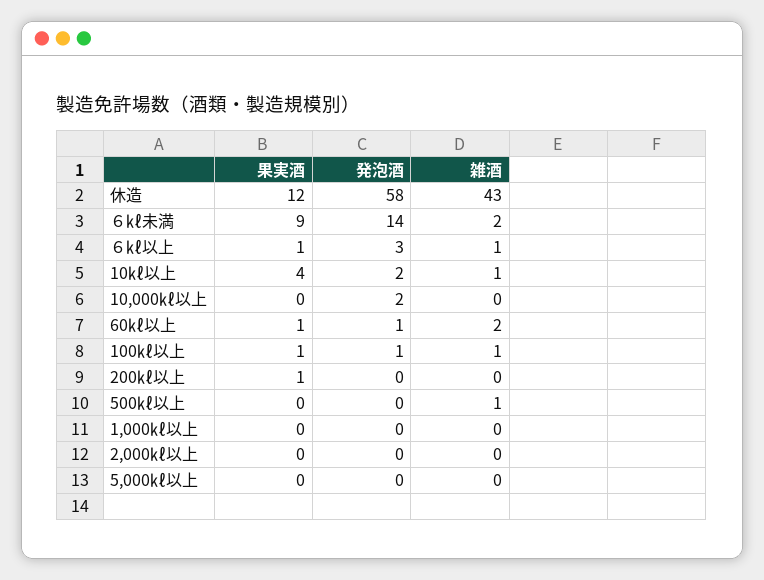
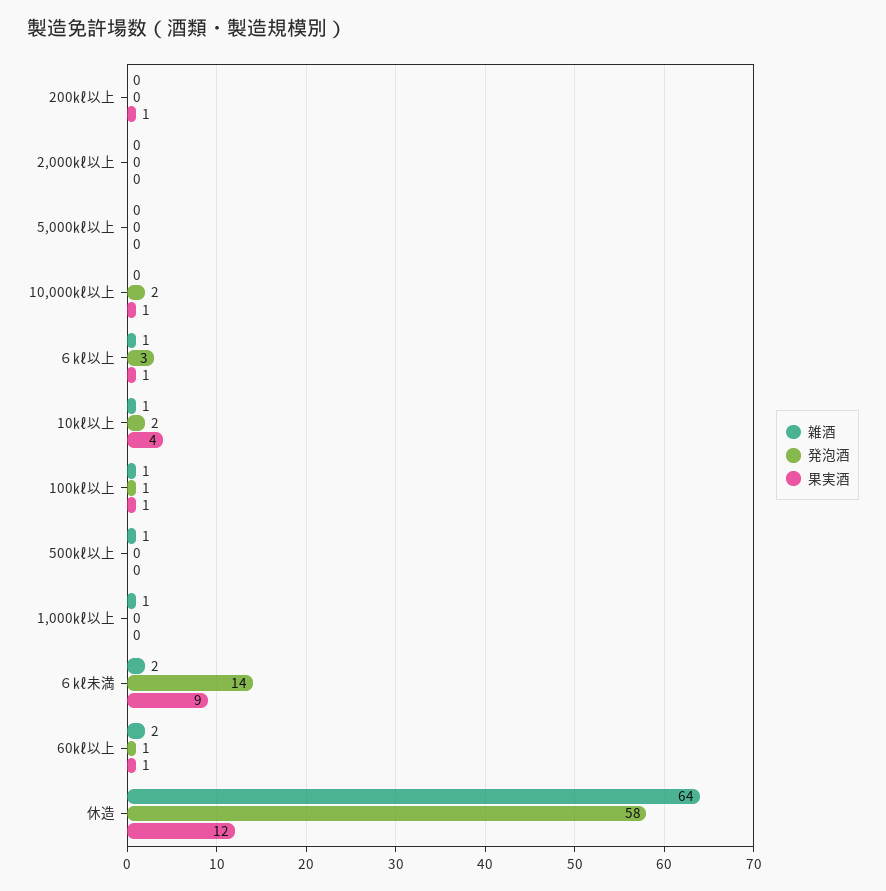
雑酒, 休造: 43 -> 64
果実酒, 10,000㎘以上: 0 -> 1
雑酒, 1,000㎘以上: 0 -> 1

